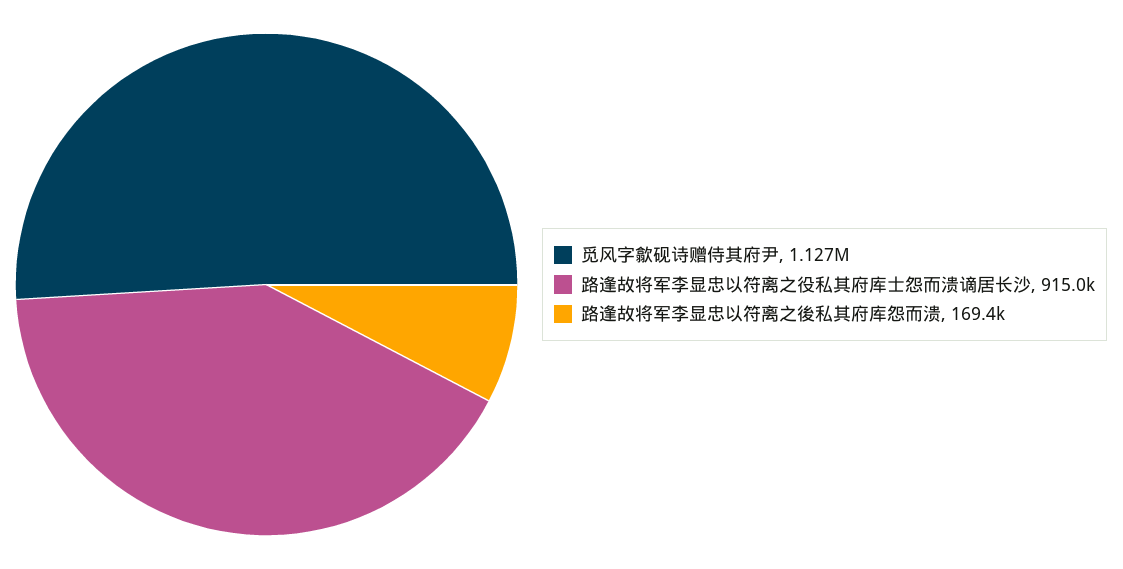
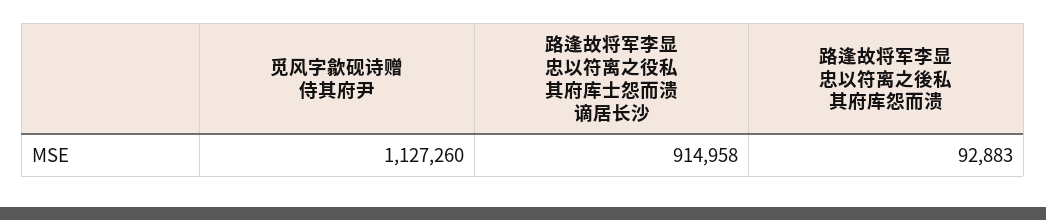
路逢故将军李显忠以符离之後私其府库怨而溃: 169400 -> 92883

